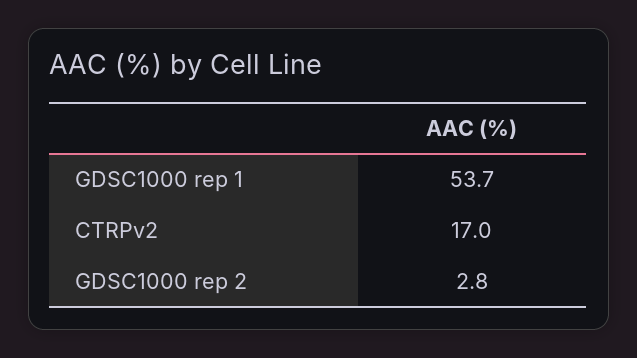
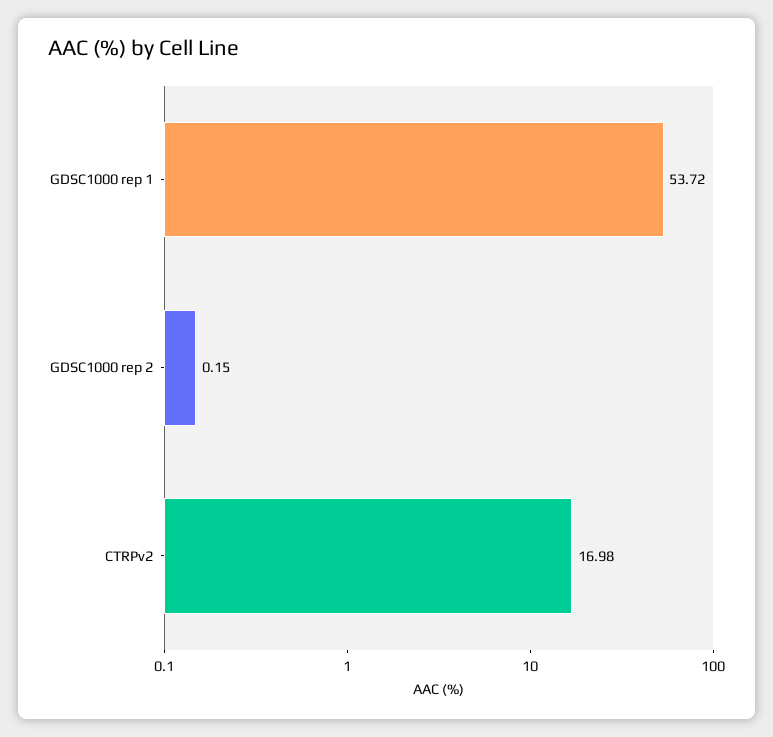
GDSC1000 rep 2: 2.8 -> 0.15

